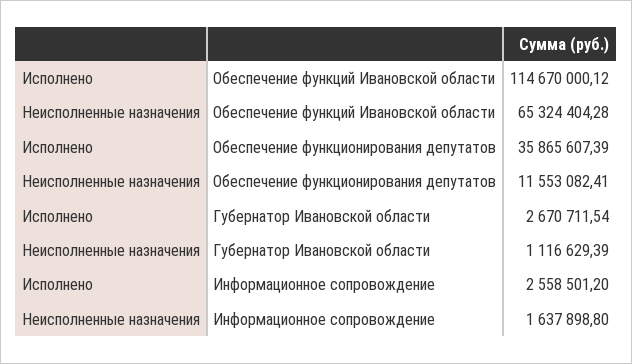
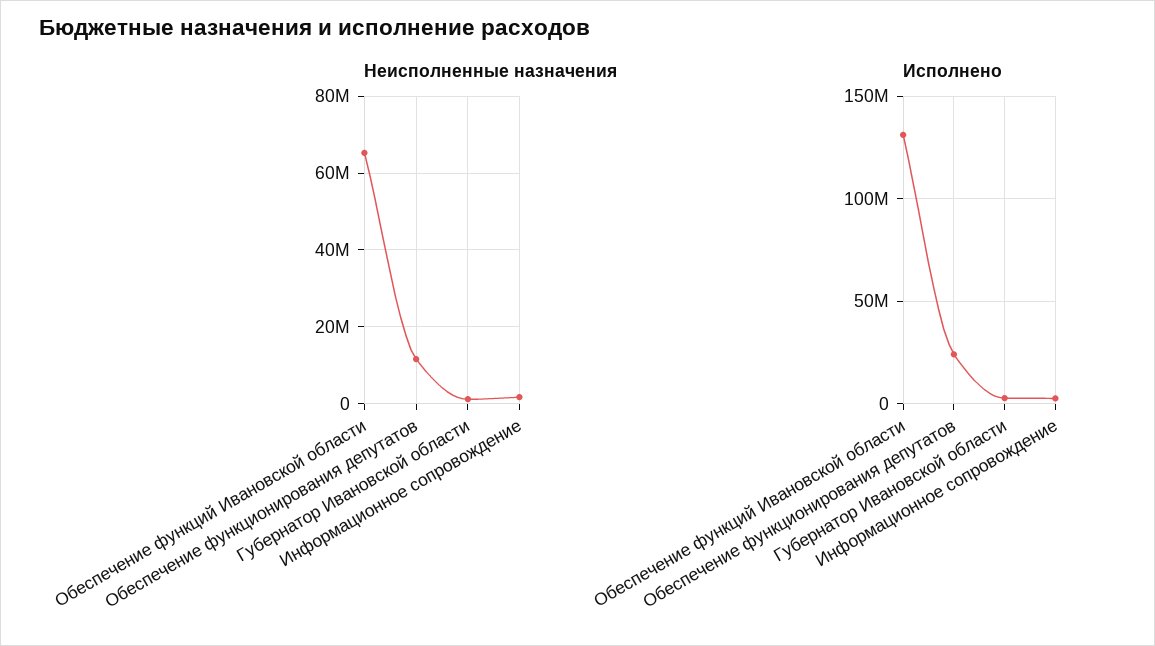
Исполнено, Обеспечение функций Ивановской области: 114670000.12 -> 130000000
Исполнено, Обеспечение функционирования депутатов: 35865607.39 -> 25000000

